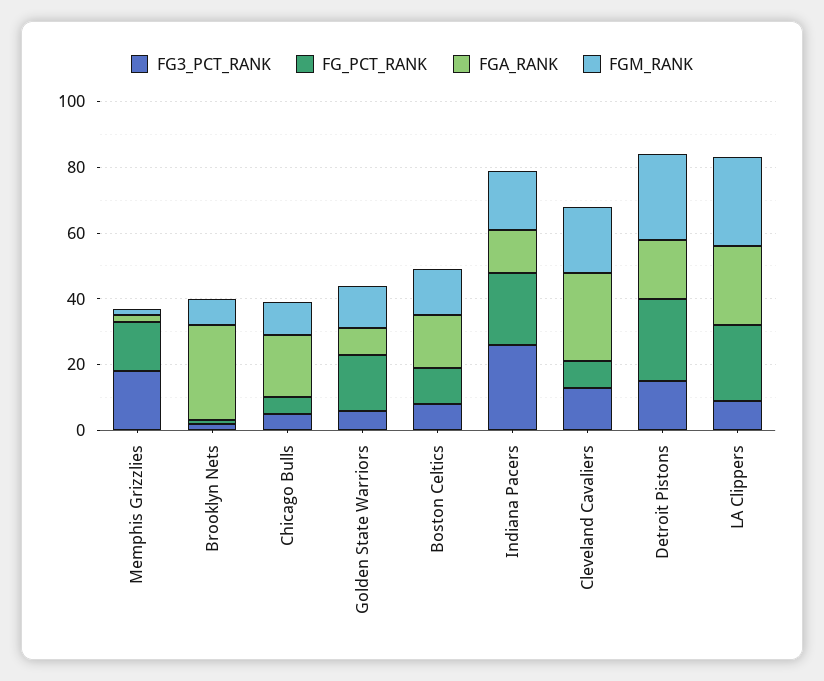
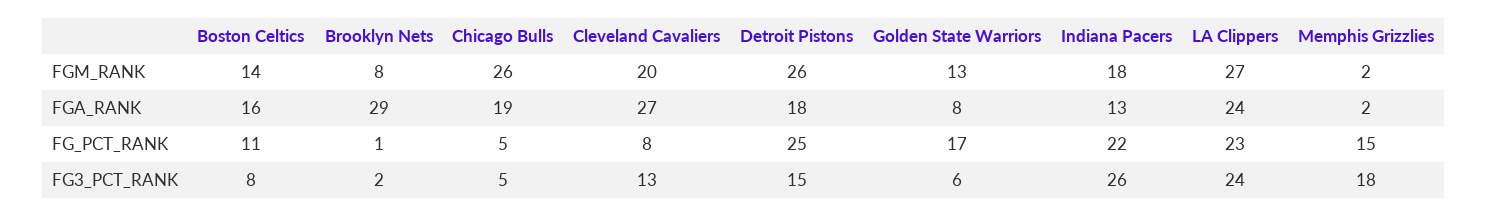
FGM_RANK, Chicago Bulls: 10 -> 26
FG3_PCT_RANK, LA Clippers: 10 -> 24

